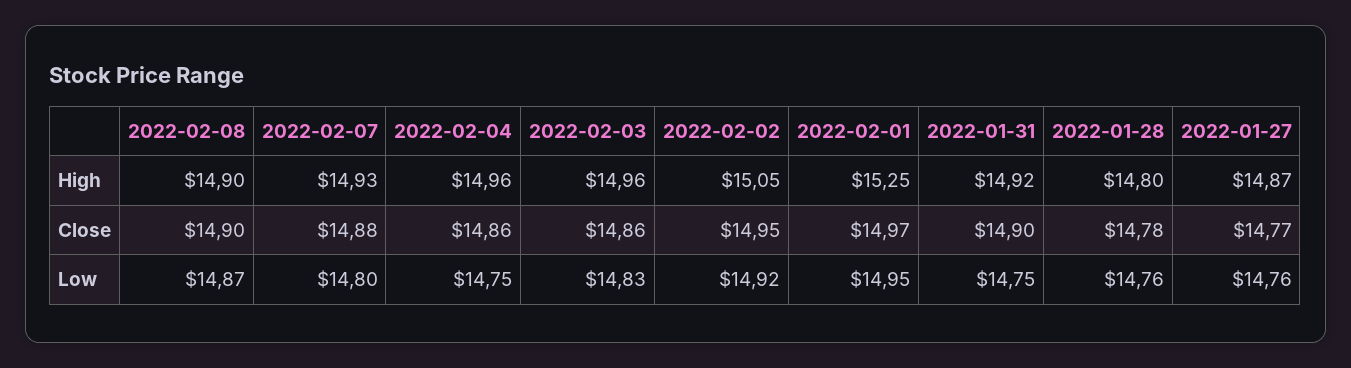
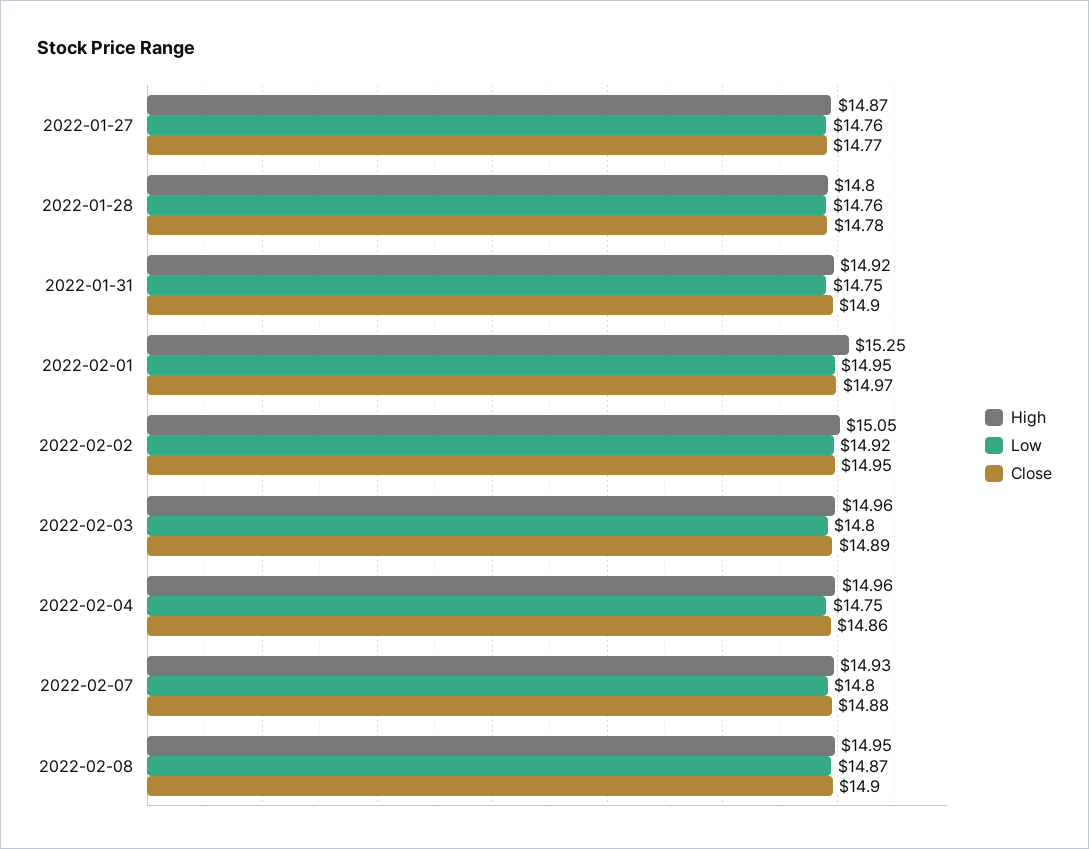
High, 2022-02-08: 14.9 -> 14.95
Close, 2022-02-03: 14.86 -> 14.89
Low, 2022-02-03: 14.83 -> 14.8

